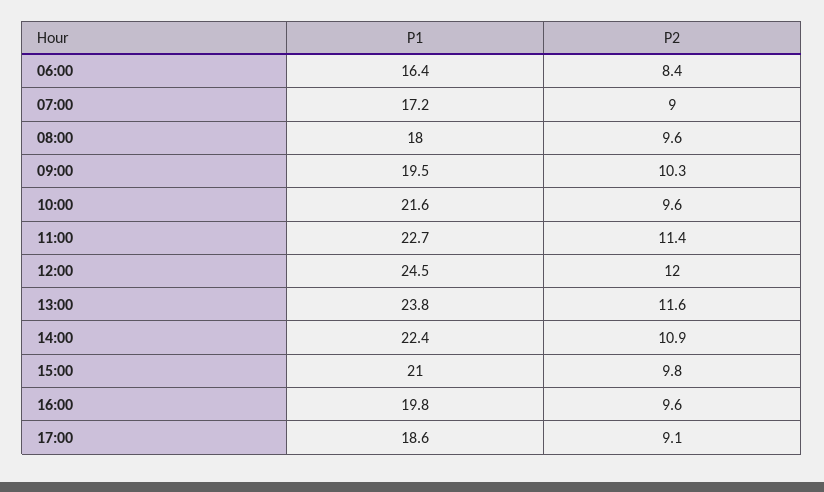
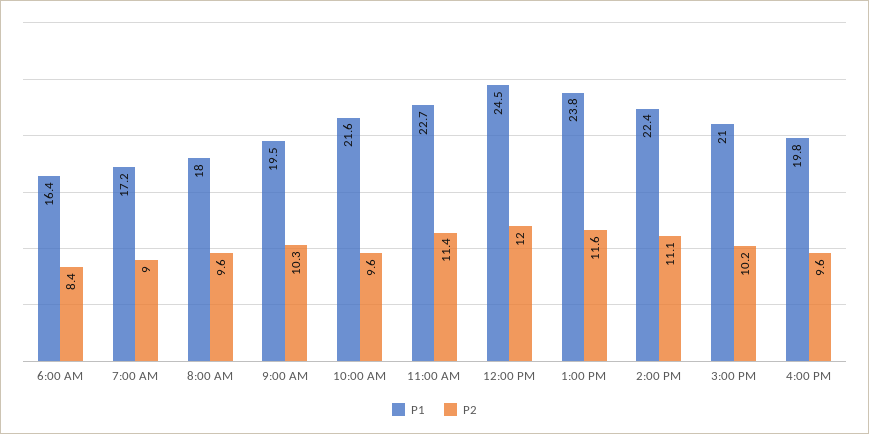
P2, 14:00: 10.9 -> 11.1
P2, 15:00: 9.8 -> 10.2
P1, 17:00: 18.6 -> none
P2, 17:00: 9.1 -> none

